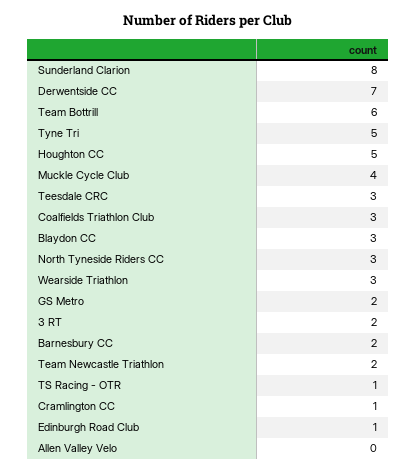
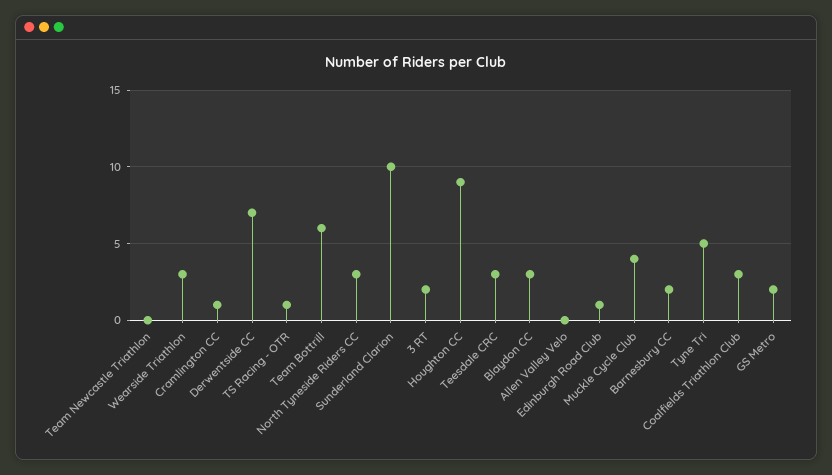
Sunderland Clarion: 8 -> 10
Houghton CC: 5 -> 9
Team Newcastle Triathlon: 2 -> 0

